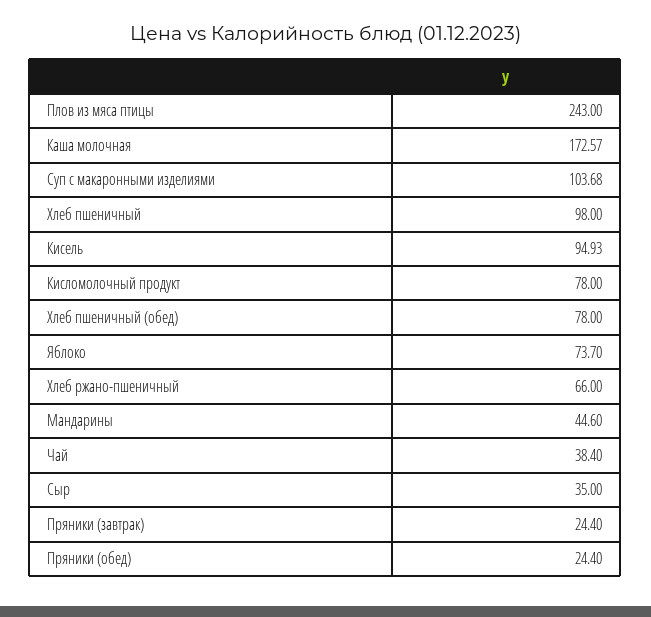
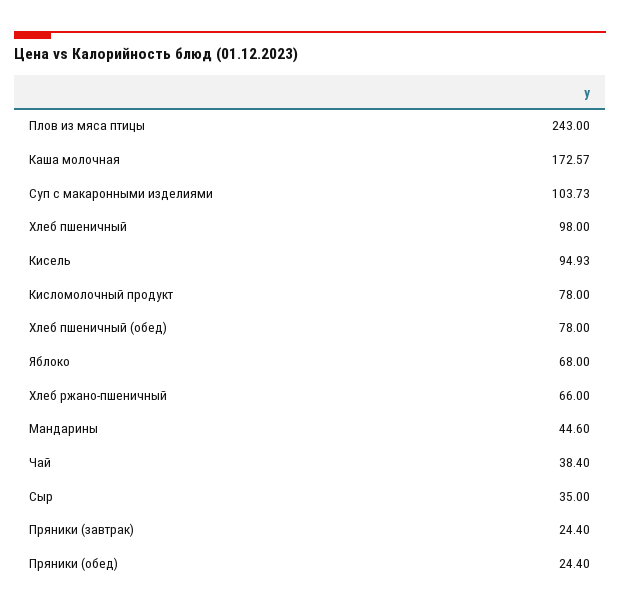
Суп с макаронными изделиями: 103.68 -> 103.73
Яблоко: 73.7 -> 68

